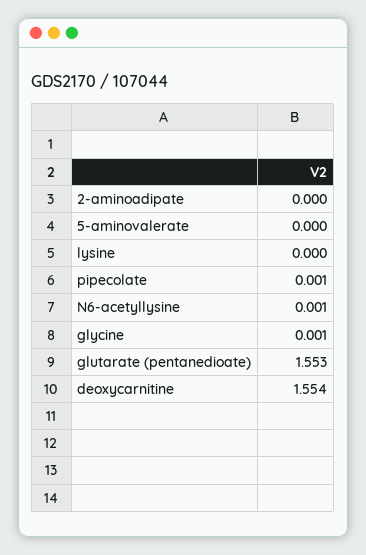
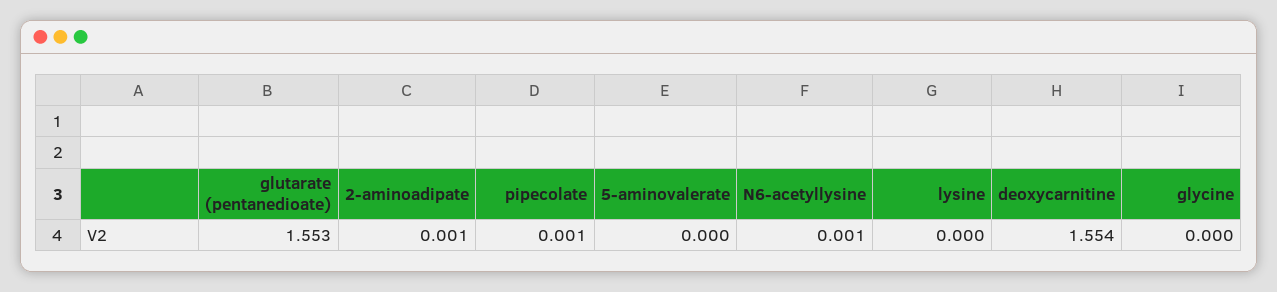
2-aminoadipate: 0 -> 0.001
glycine: 0.001 -> 0

